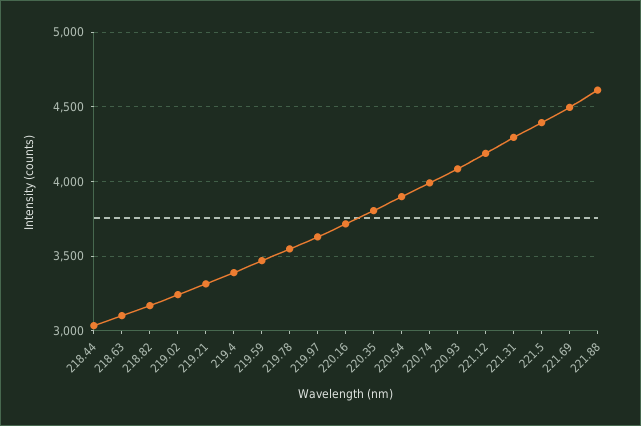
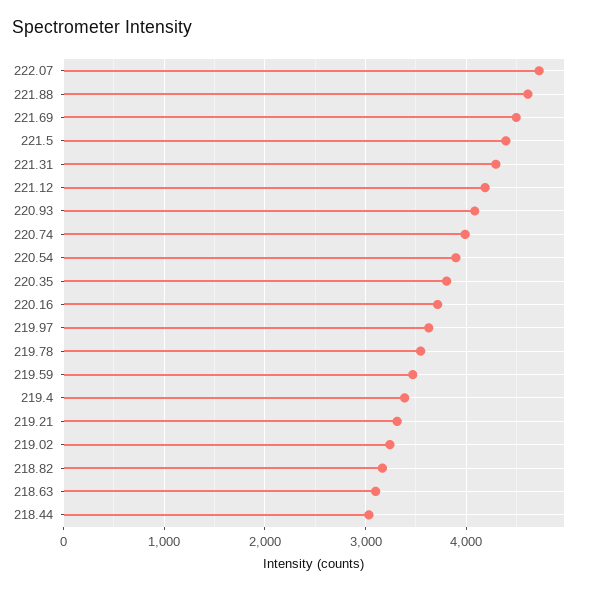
222.07: none -> 4700

